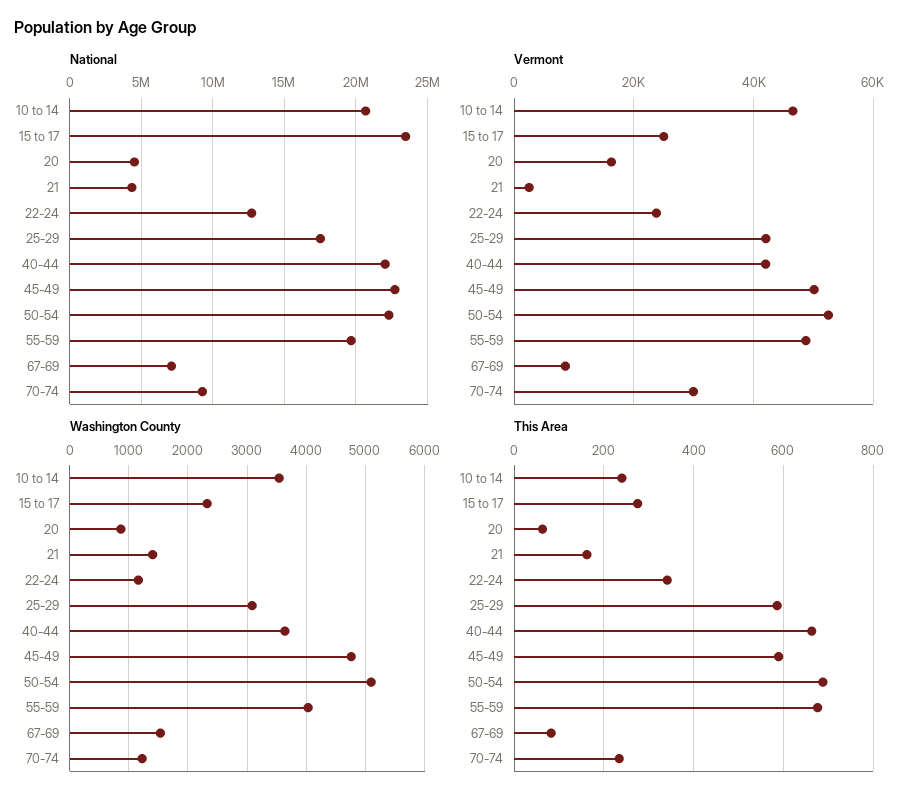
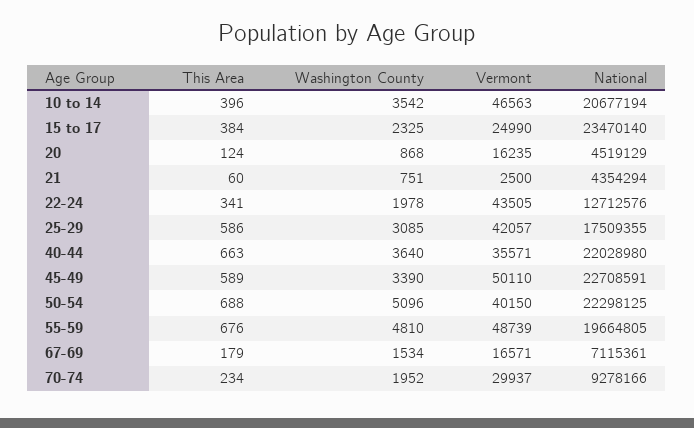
Vermont, 22-24: 24000 -> 43505
Vermont, 40-44: 42000 -> 35571
Vermont, 50-54: 52000 -> 40150
Vermont, 67-69: 8000 -> 16571
Washington County, 21: 1400 -> 751
Washington County, 22-24: 1200 -> 1978
Washington County, 45-49: 4800 -> 3390
Washington County, 55-59: 4000 -> 4810
Washington County, 70-74: 1200 -> 1952
This Area, 10 to 14: 240 -> 396
This Area, 15 to 17: 280 -> 384
This Area, 20: 60 -> 124
This Area, 21: 160 -> 60
This Area, 67-69: 80 -> 179

